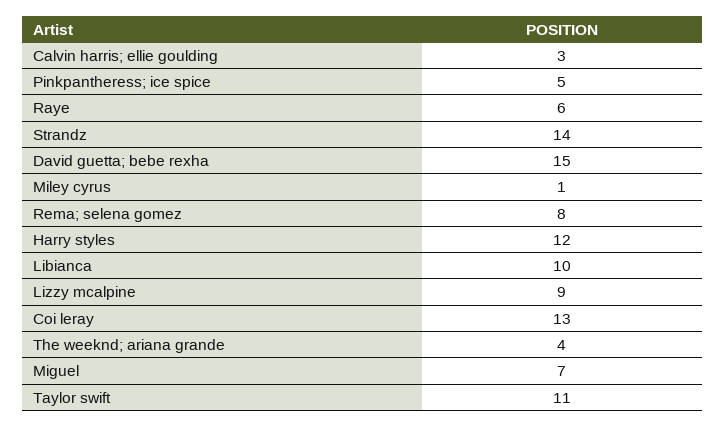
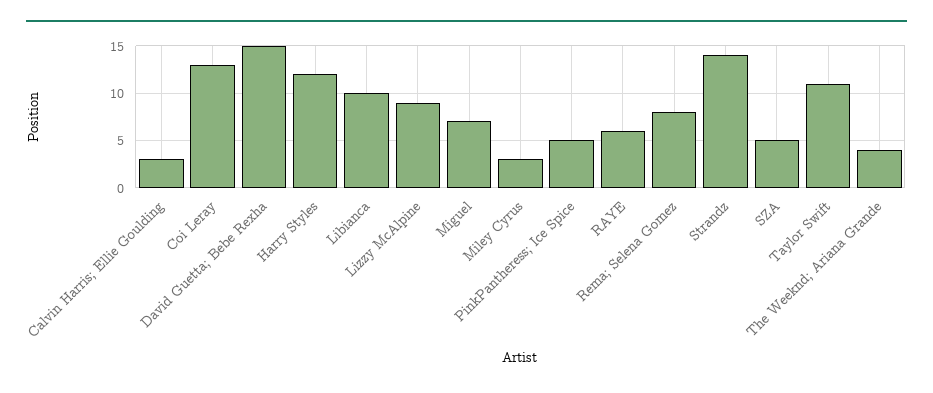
Miley cyrus: 1 -> 3
SZA: none -> 5

